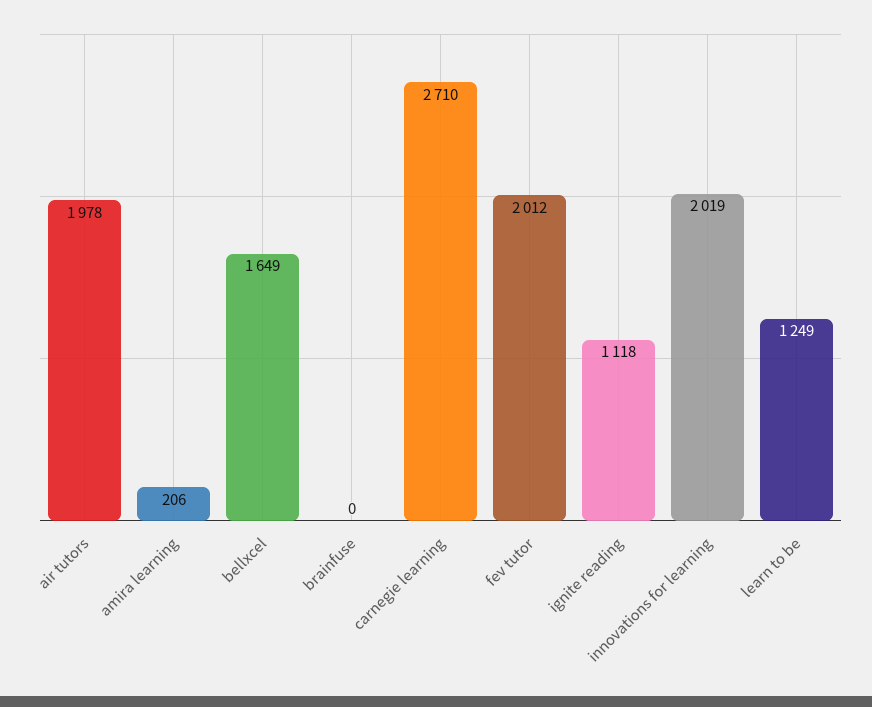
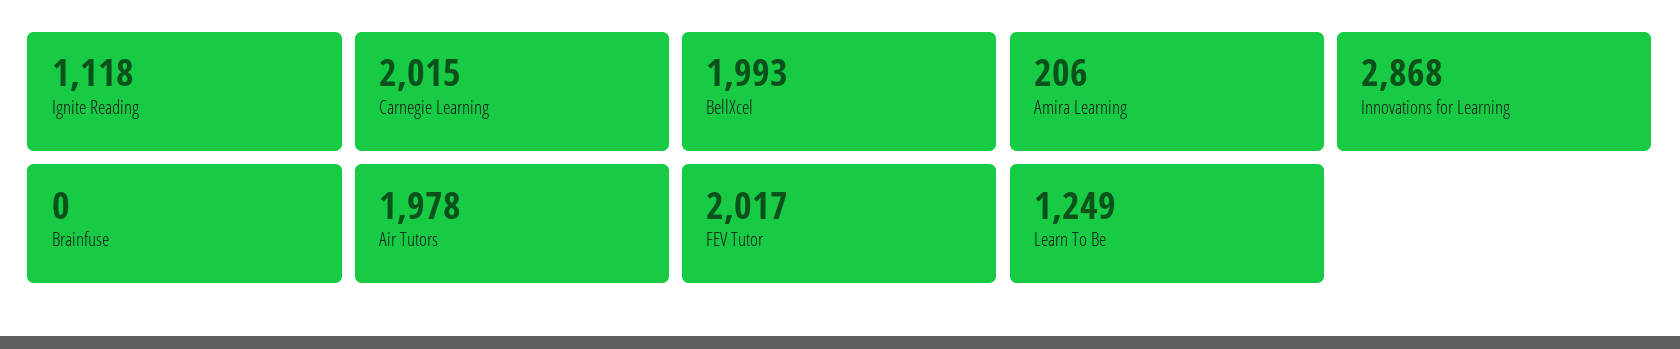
bellxcel: 1649 -> 1993
carnegie learning: 2710 -> 2015
fev tutor: 2012 -> 2017
innovations for learning: 2019 -> 2868

